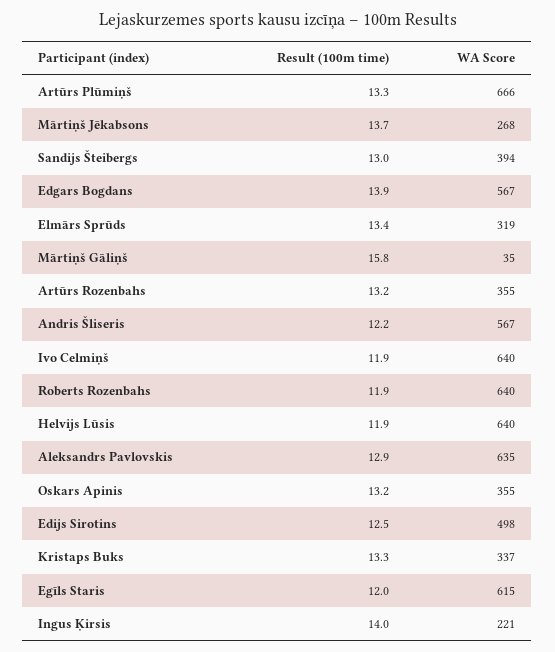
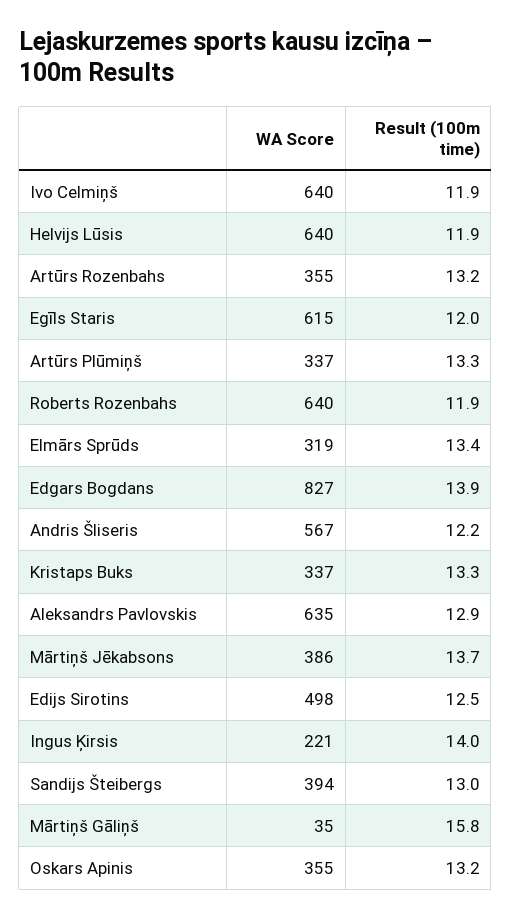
WA Score, Artūrs Plūmiņš: 666 -> 337
WA Score, Mārtiņš Jēkabsons: 268 -> 386
WA Score, Edgars Bogdans: 567 -> 827

